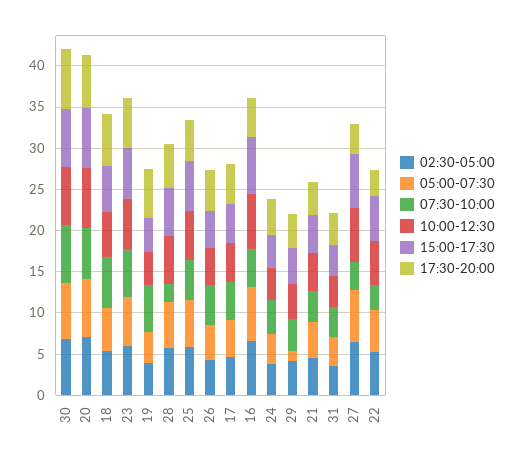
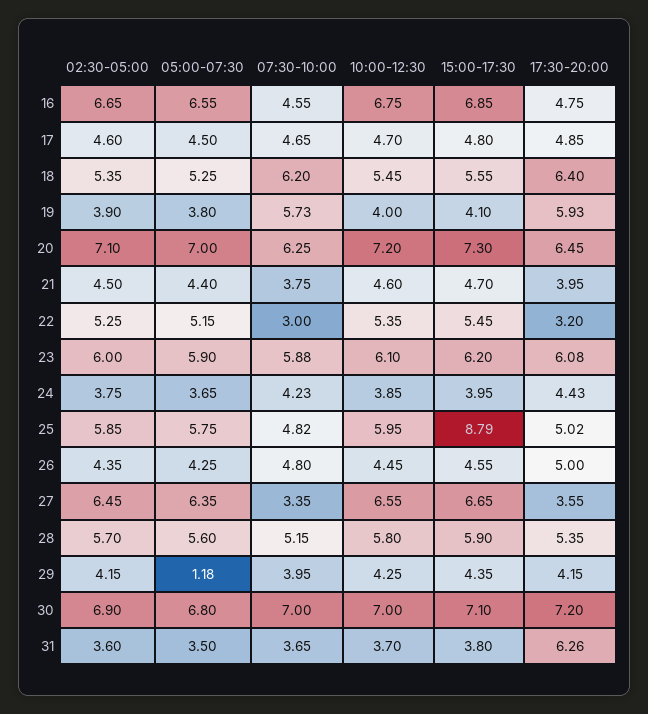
07:30-10:00, 28: 2 -> 5.15
15:00-17:30, 25: 6 -> 8.79
17:30-20:00, 31: 4 -> 6.26

